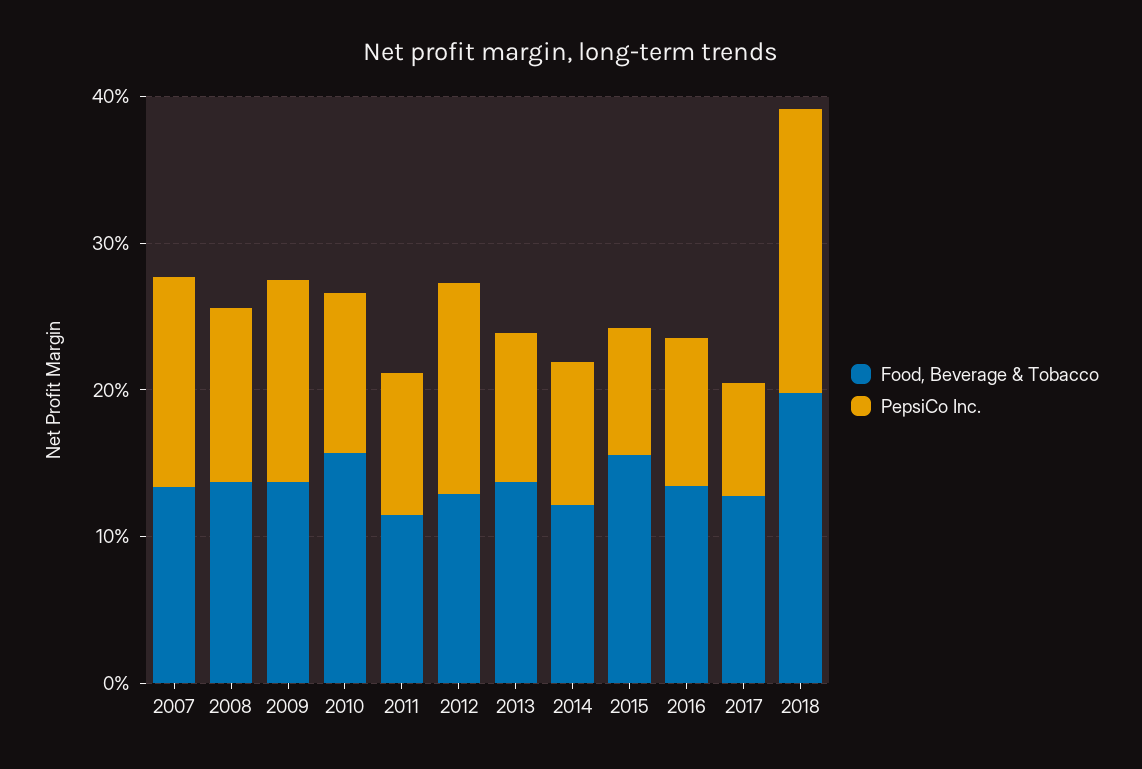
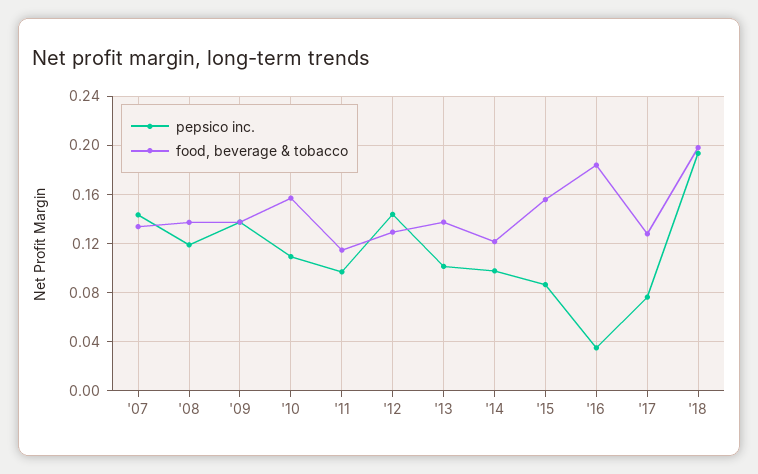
Food, Beverage & Tobacco, 2016: 0.14 -> 0.185
PepsiCo Inc., 2016: 0.1 -> 0.035

